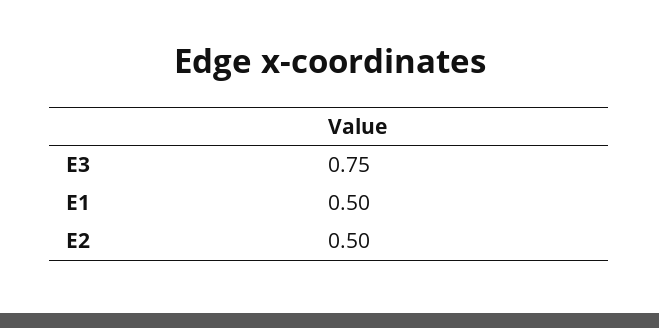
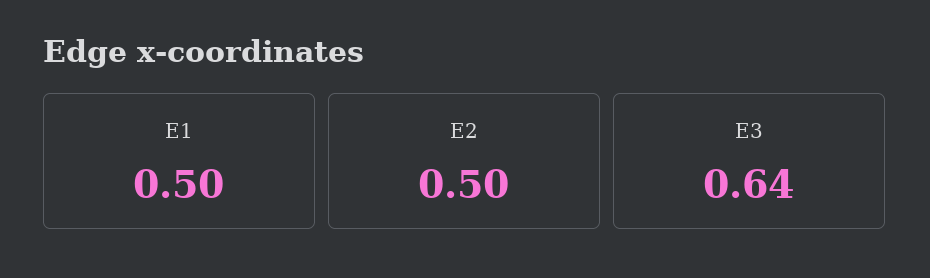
E3: 0.75 -> 0.64

